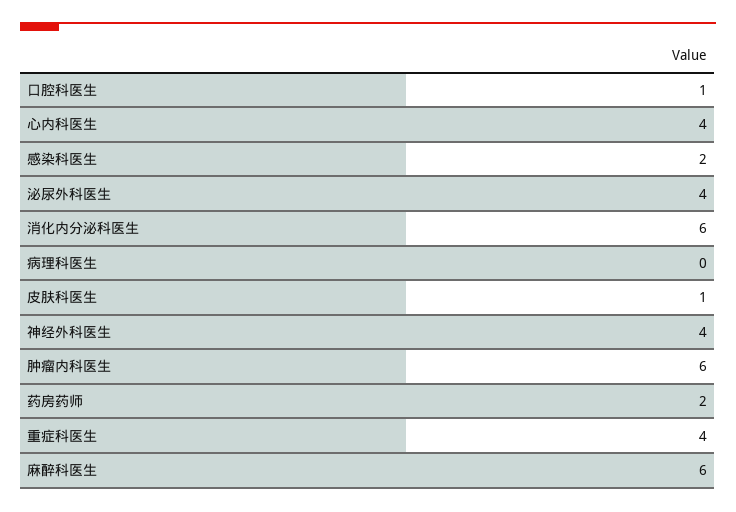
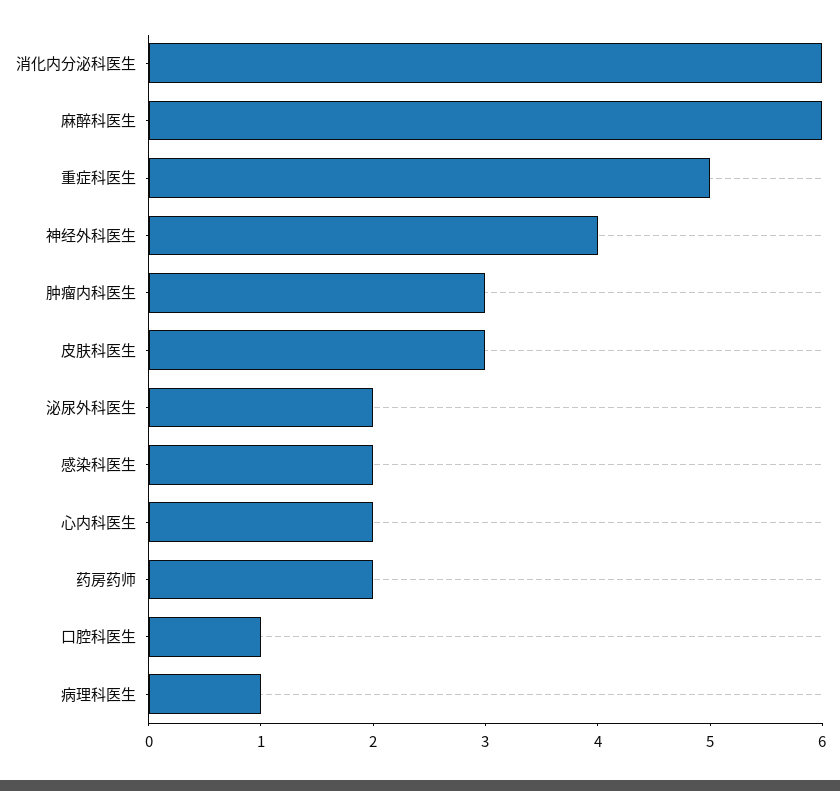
心内科医生: 4 -> 2
泌尿外科医生: 4 -> 2
病理科医生: 0 -> 1
皮肤科医生: 1 -> 3
肿瘤内科医生: 6 -> 3
重症科医生: 4 -> 5

